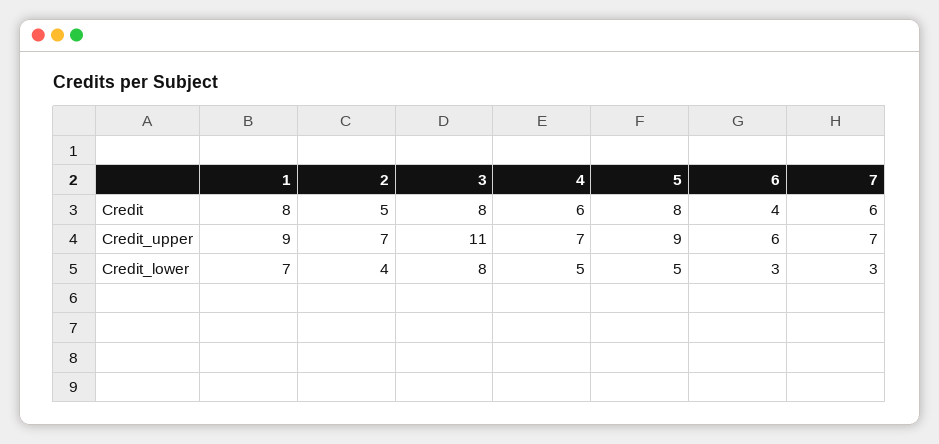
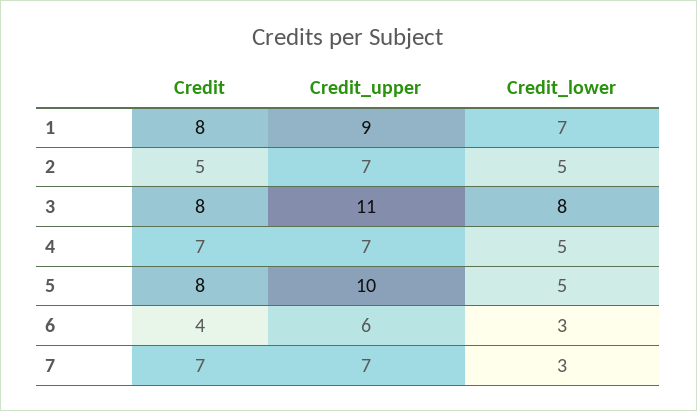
4, Credit: 6 -> 7
7, Credit: 6 -> 7
5, Credit_upper: 9 -> 10
2, Credit_lower: 4 -> 5

